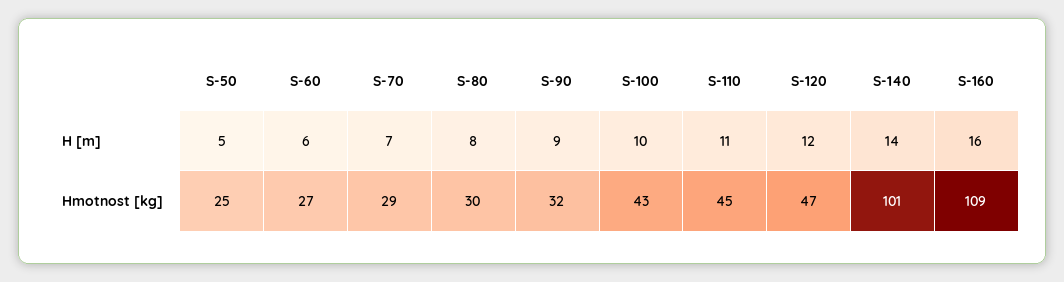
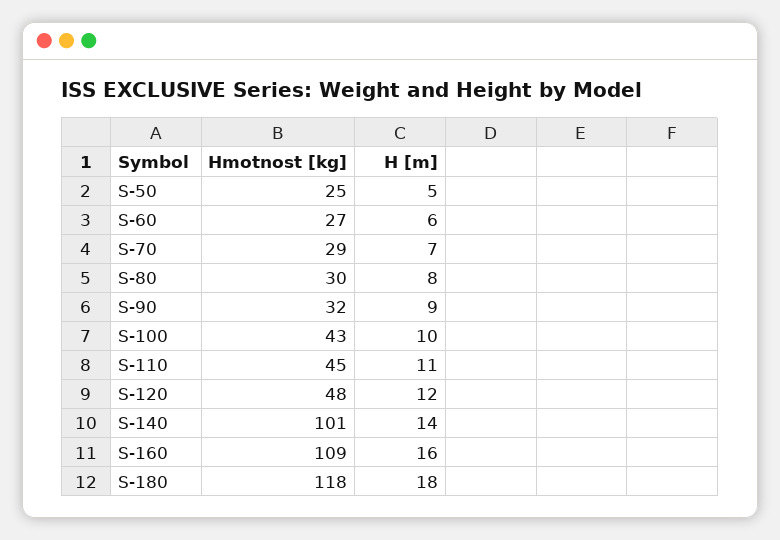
S-120, Hmotnost [kg]: 47 -> 48
S-180, Hmotnost [kg]: none -> 118
S-180, H [m]: none -> 18

